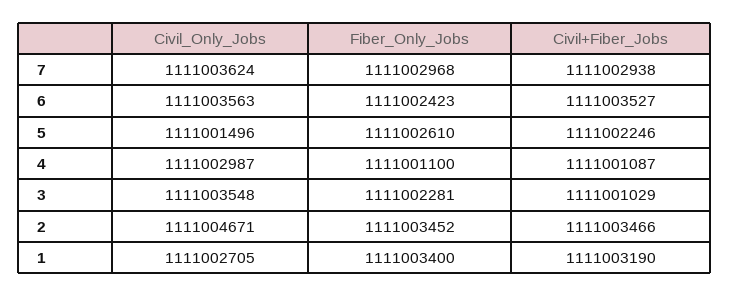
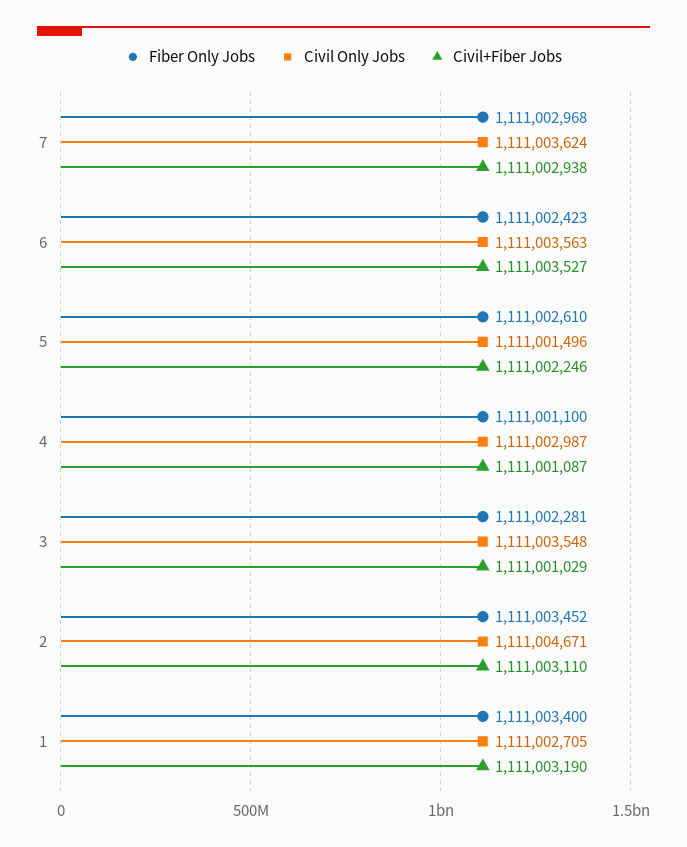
Civil+Fiber_Jobs, 2: 1111003466 -> 1111003110

